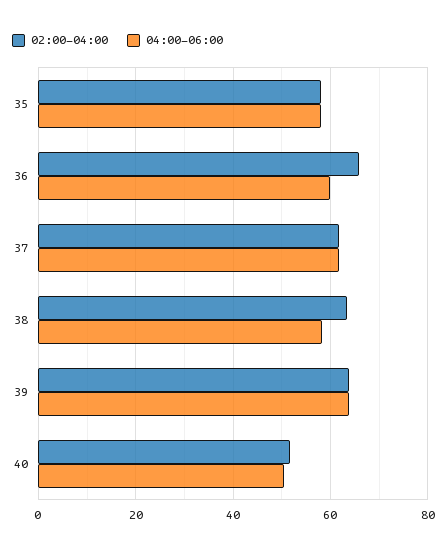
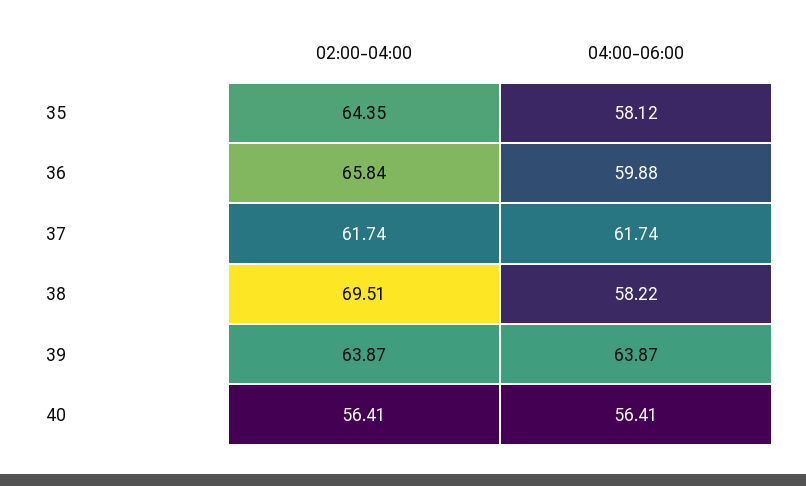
02:00-04:00, 35: 58 -> 64.35
02:00-04:00, 38: 64 -> 69.51
02:00-04:00, 40: 52 -> 56.41
04:00-06:00, 40: 50 -> 56.41

